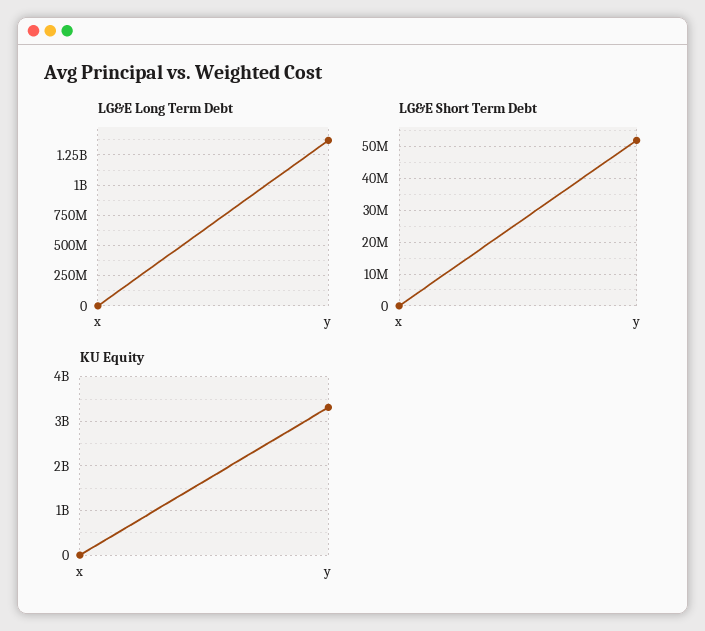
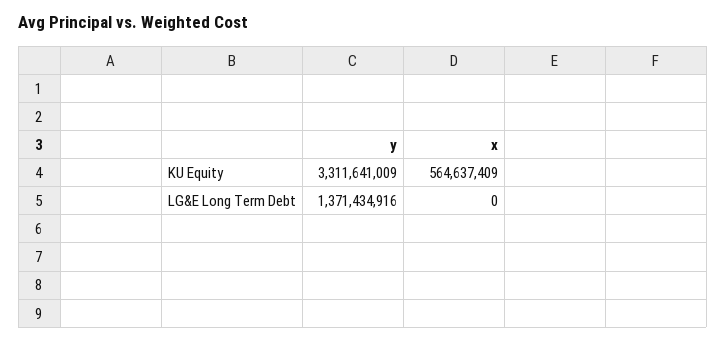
LG&E Short Term Debt, x: 0 -> none
LG&E Short Term Debt, y: 52000000 -> none
KU Equity, x: 0 -> 564637409

